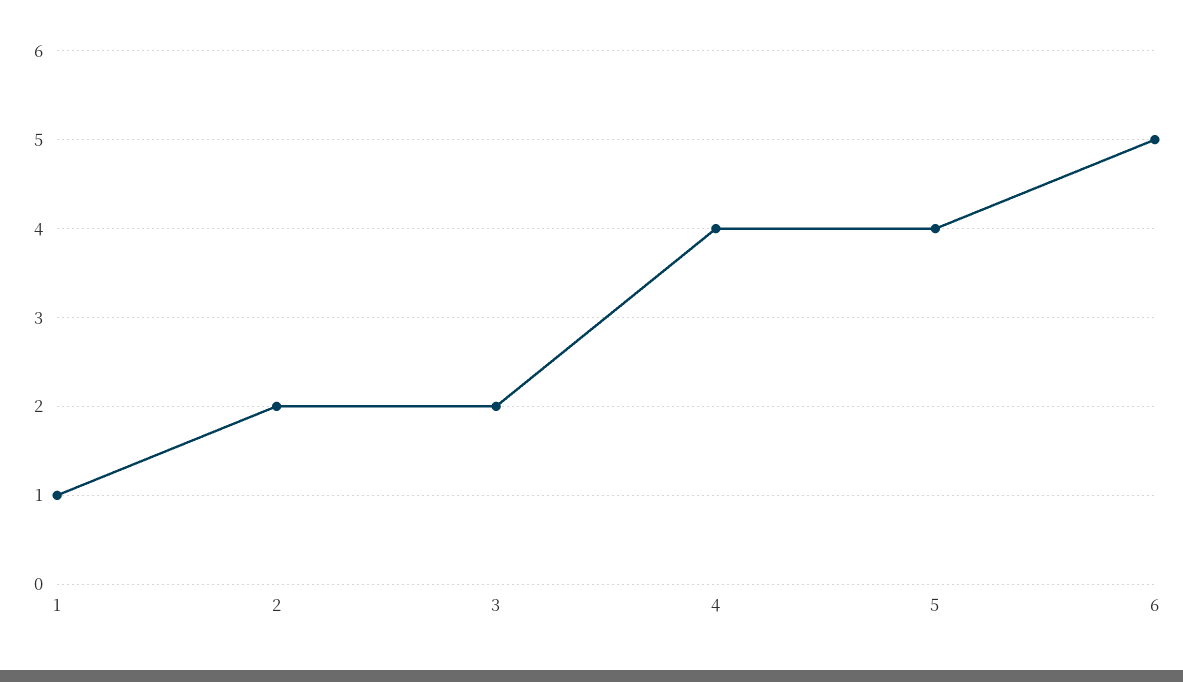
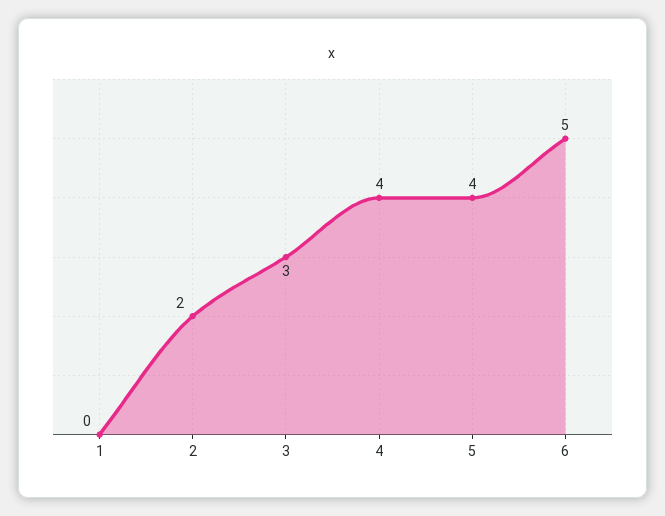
1: 1 -> 0
3: 2 -> 3

